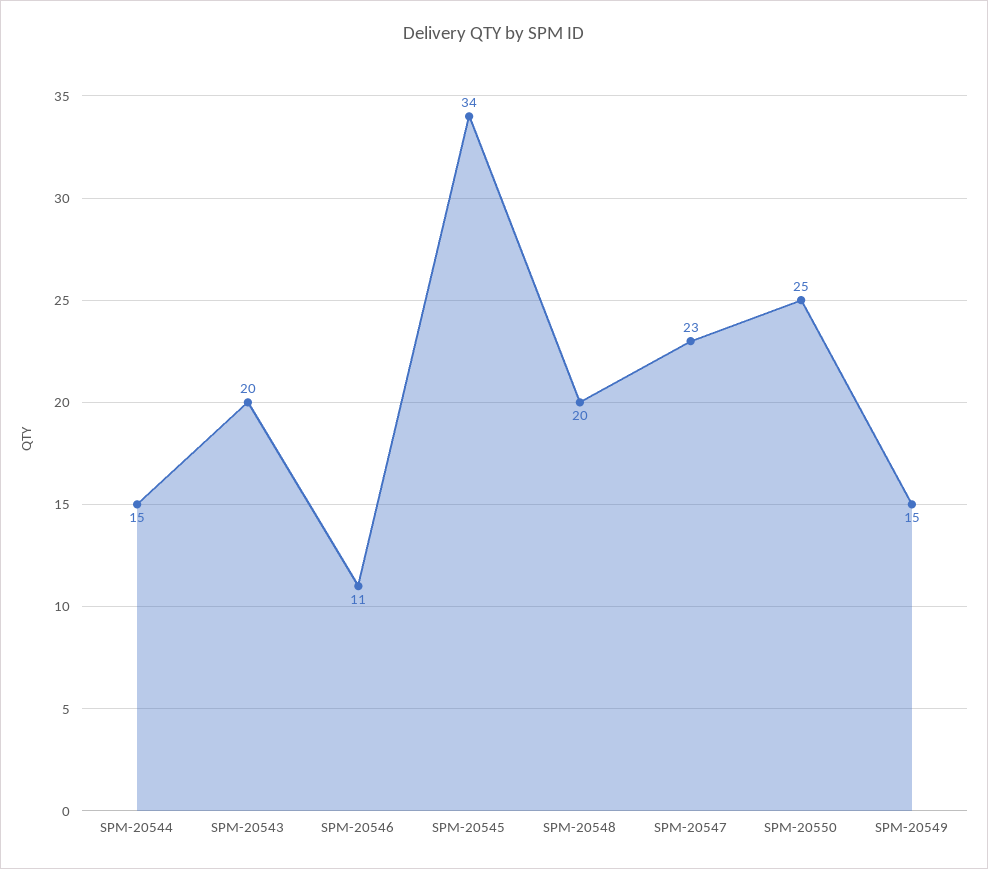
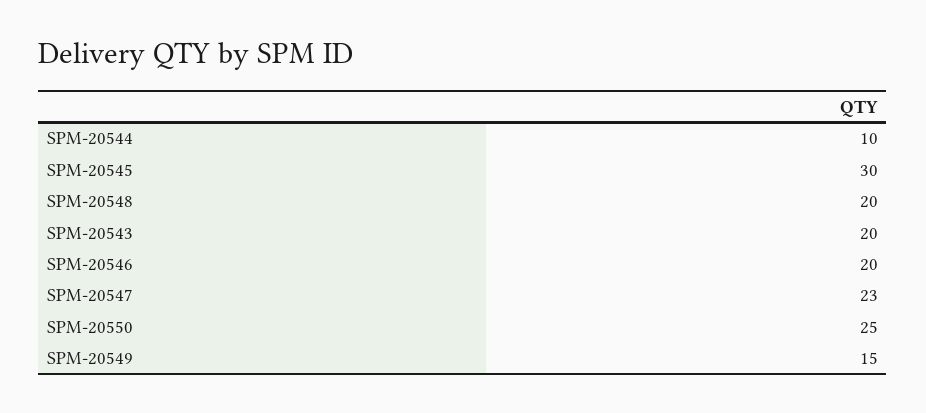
SPM-20544: 15 -> 10
SPM-20546: 11 -> 20
SPM-20545: 34 -> 30

